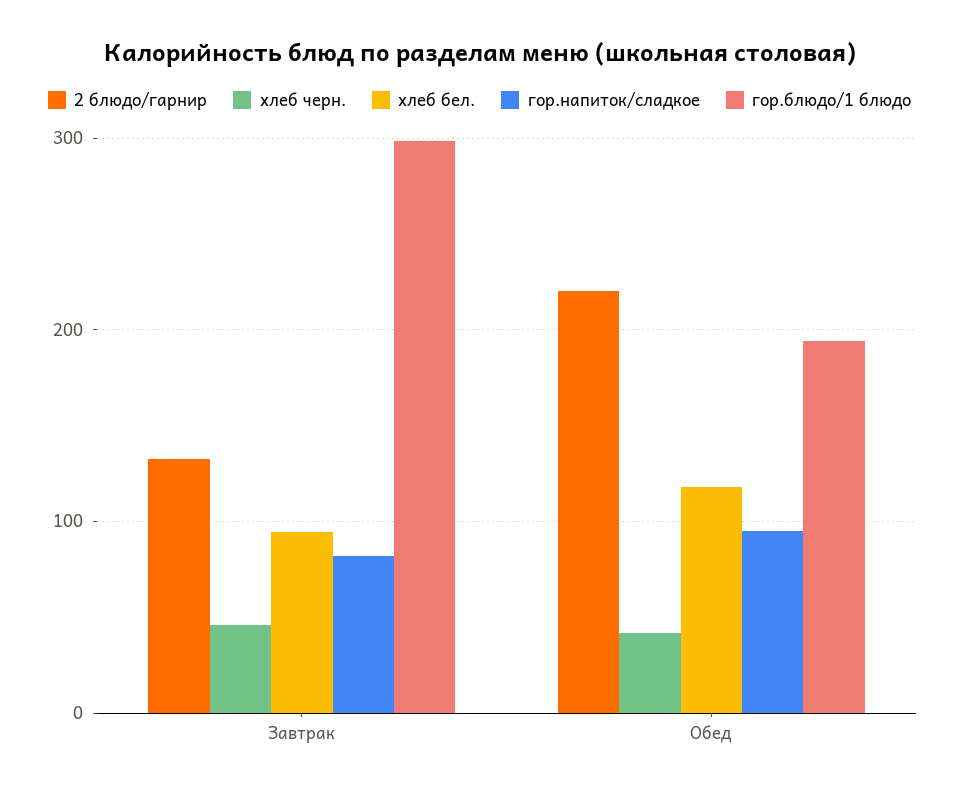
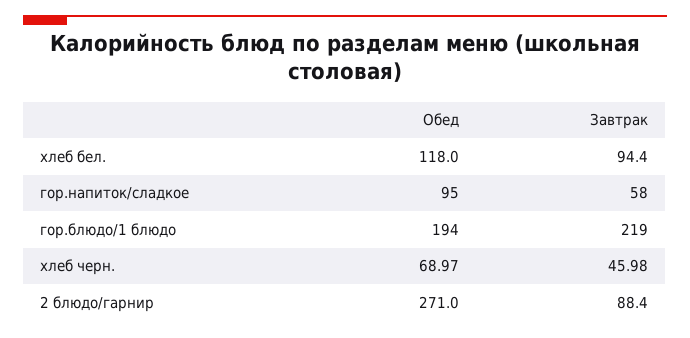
2 блюдо/гарнир, Завтрак: 130 -> 88.4
гор.напиток/сладкое, Завтрак: 80 -> 58
гор.блюдо/1 блюдо, Завтрак: 300 -> 219
2 блюдо/гарнир, Обед: 220 -> 271
хлеб черн., Обед: 40 -> 68.97

